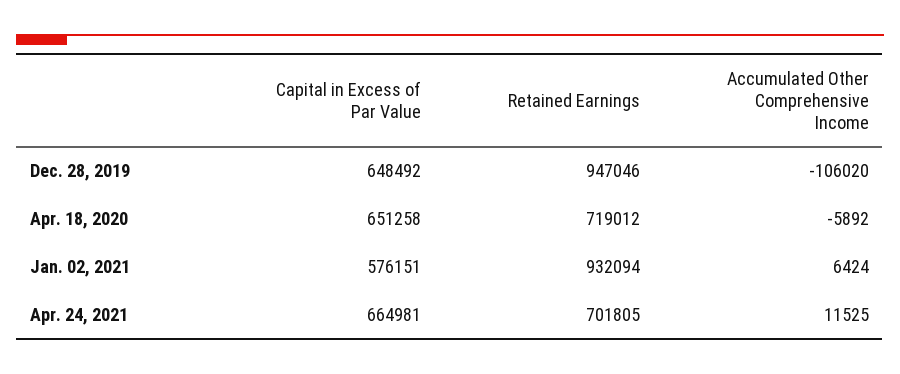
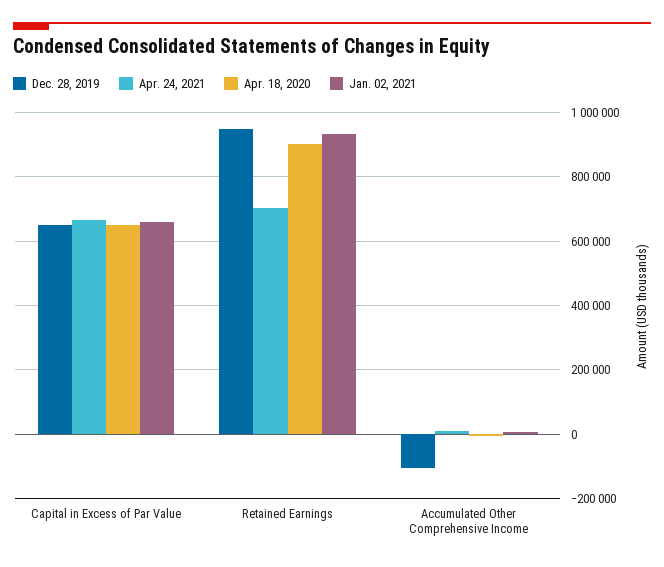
Apr. 18, 2020, Retained Earnings: 719012 -> 900000
Jan. 02, 2021, Capital in Excess of Par Value: 576151 -> 660000

